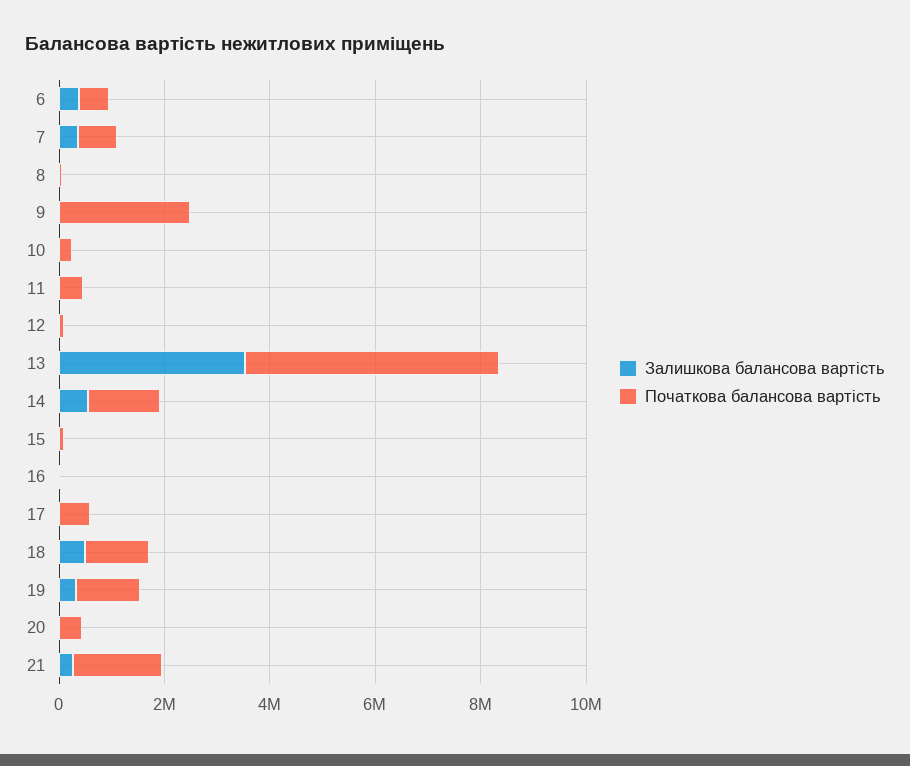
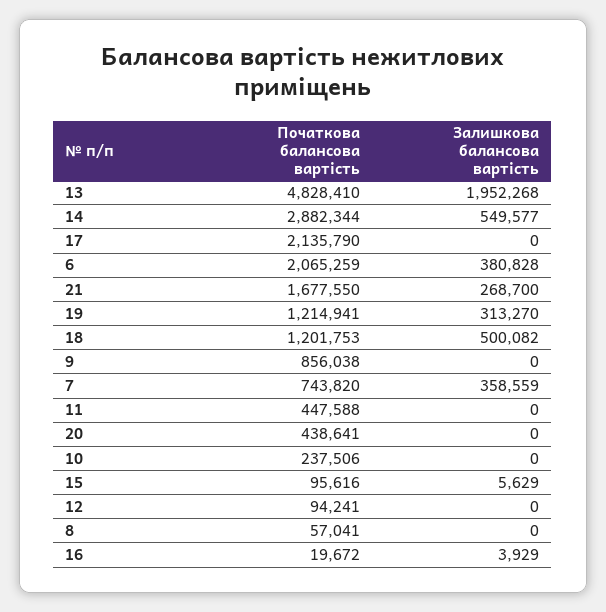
Початкова балансова вартість, 6: 500000 -> 2065259
Початкова балансова вартість, 9: 2500000 -> 856038
Залишкова балансова вартість, 13: 3500000 -> 1952268
Початкова балансова вартість, 14: 1500000 -> 2882344
Початкова балансова вартість, 17: 500000 -> 2135790

